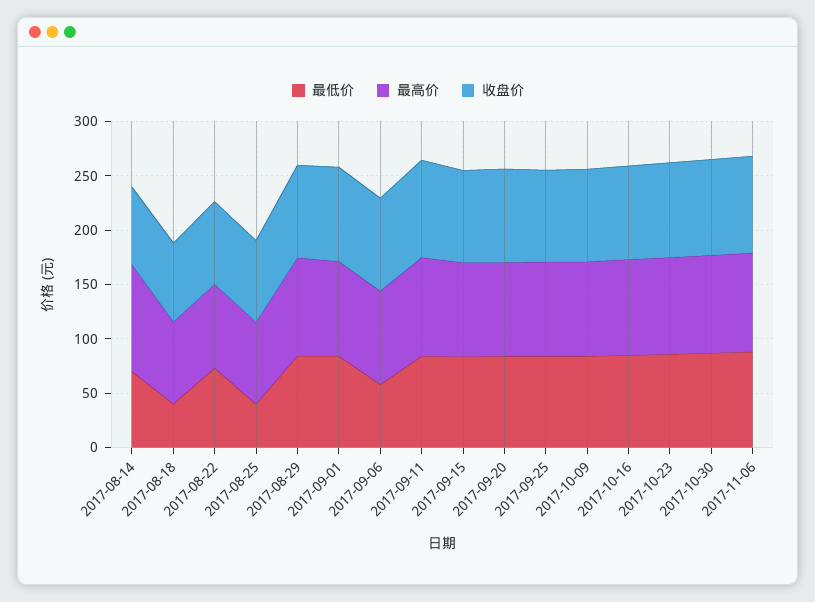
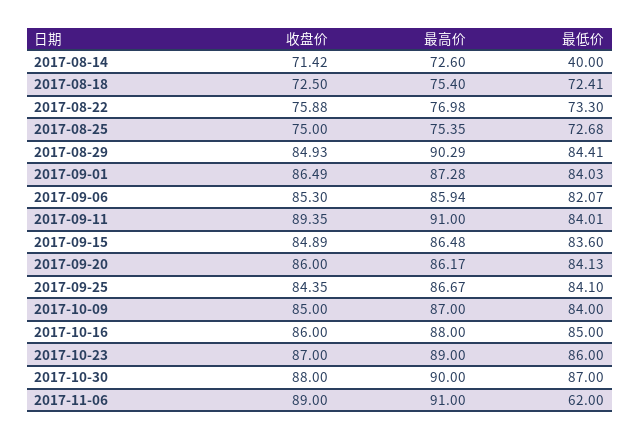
最低价, 2017-08-14: 70 -> 40
最高价, 2017-08-14: 100 -> 72.6
最低价, 2017-08-18: 40 -> 72.41
最低价, 2017-08-25: 40 -> 72.68
最低价, 2017-09-06: 60 -> 82.07
最低价, 2017-11-06: 90 -> 62

